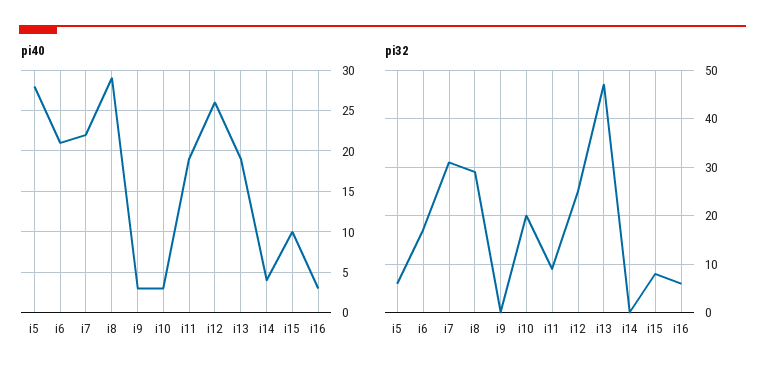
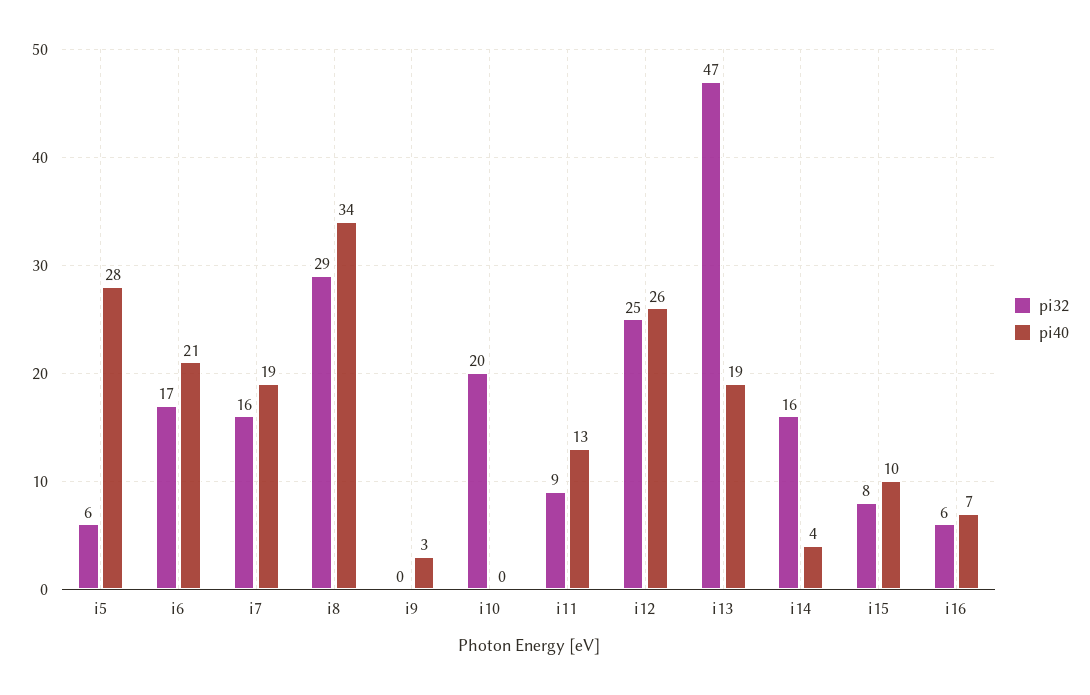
pi40, i7: 22 -> 19
pi40, i8: 29 -> 34
pi40, i10: 3 -> 0
pi40, i11: 19 -> 13
pi40, i16: 3 -> 7
pi32, i7: 30 -> 16
pi32, i14: 0 -> 16

